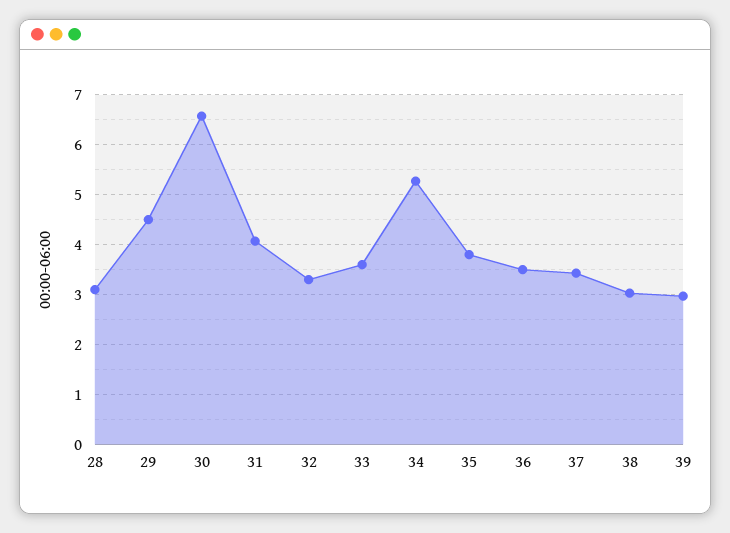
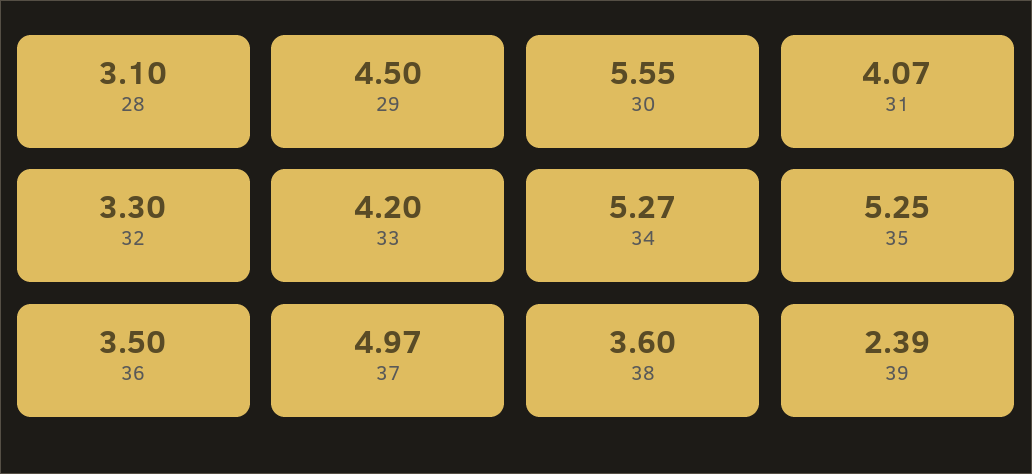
30: 6.6 -> 5.55
33: 3.6 -> 4.2
35: 3.8 -> 5.25
37: 3.4 -> 4.97
38: 3 -> 3.6
39: 3 -> 2.39

